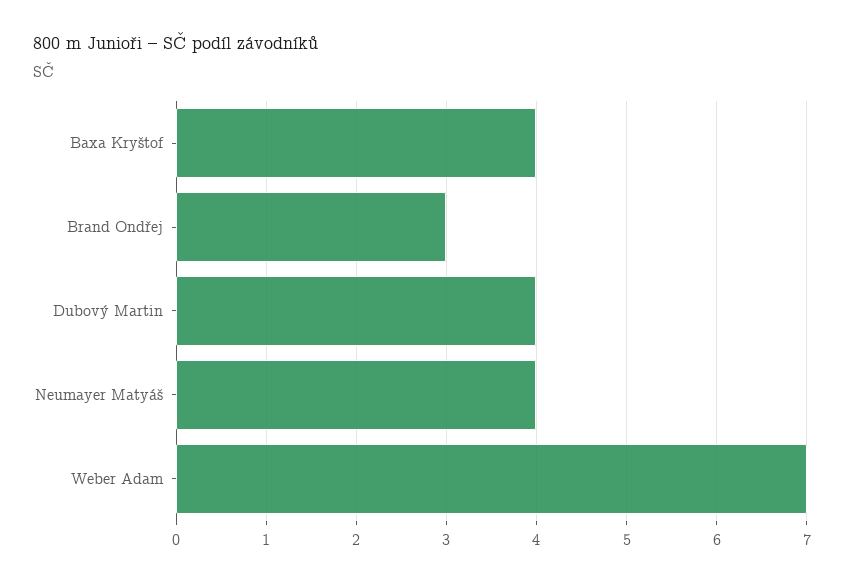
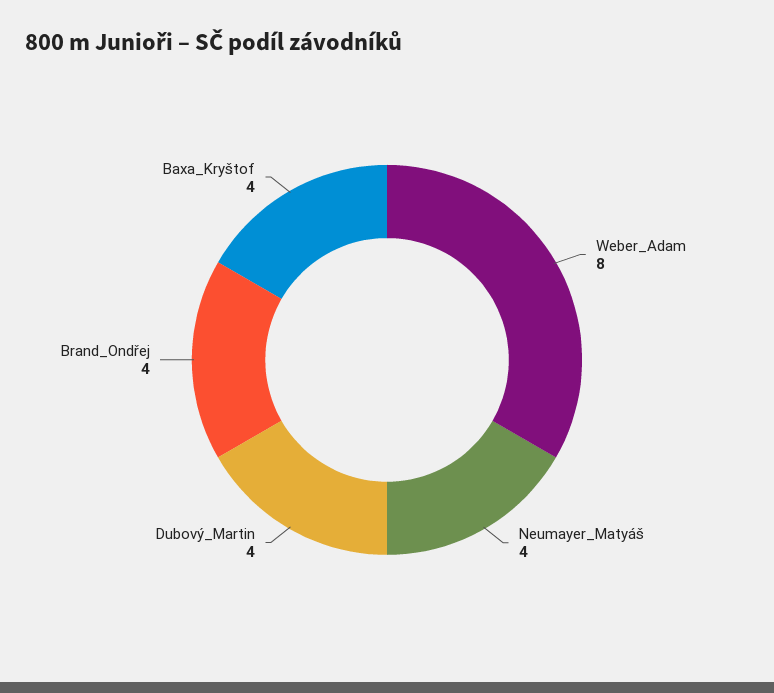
Brand Ondřej: 3 -> 4
Weber Adam: 7 -> 8

